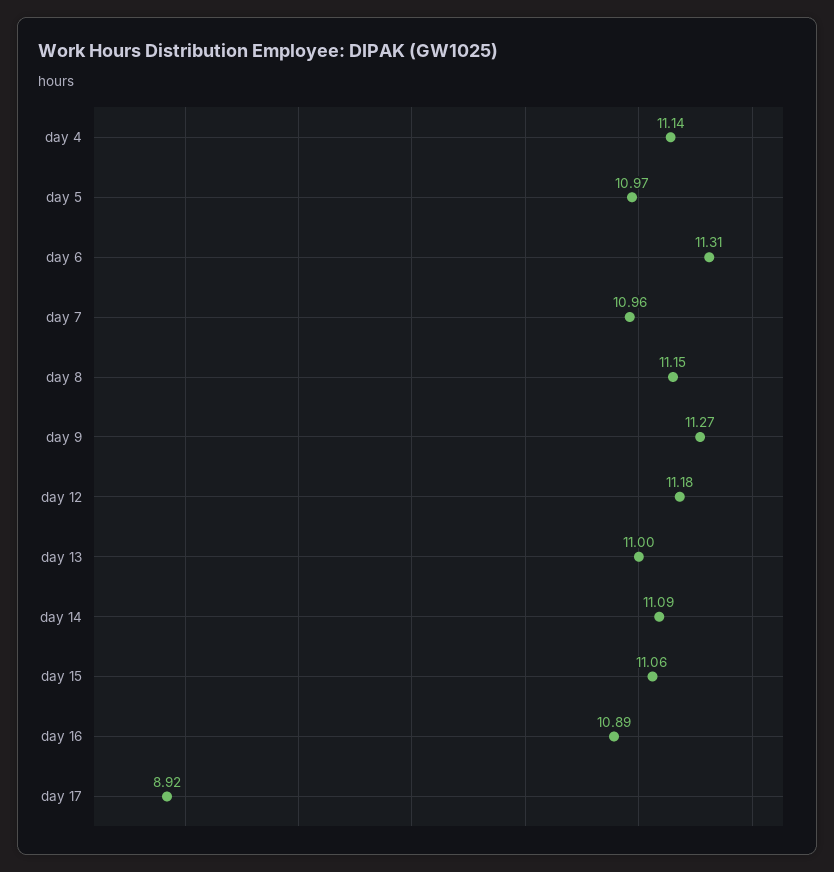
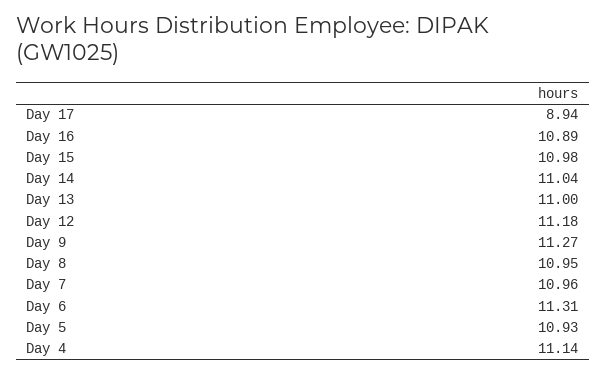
day 5: 10.97 -> 10.93
day 8: 11.15 -> 10.95
day 14: 11.09 -> 11.04
day 15: 11.06 -> 10.98
day 17: 8.92 -> 8.94

